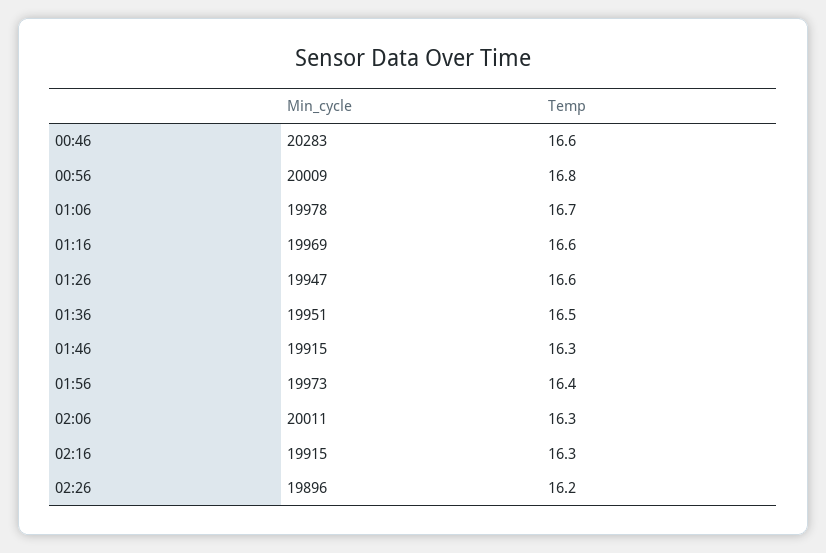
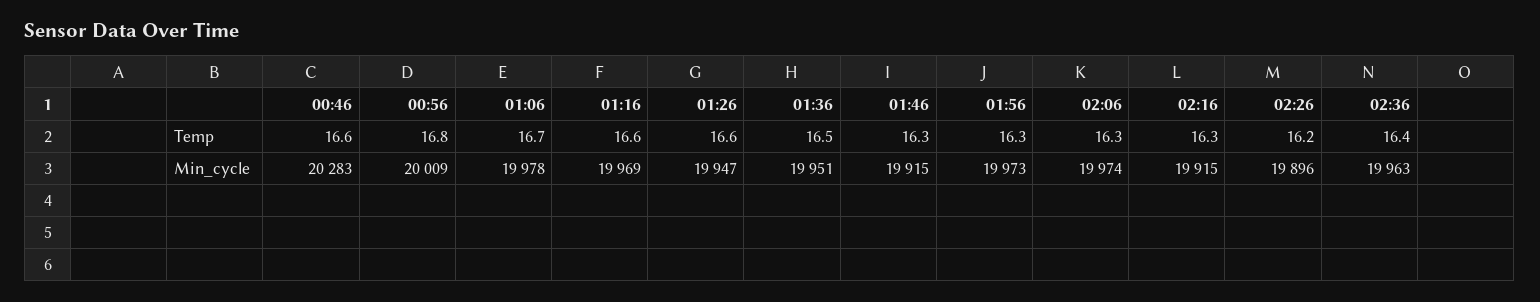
Temp, 01:56: 16.4 -> 16.3
Min_cycle, 02:06: 20011 -> 19974
Temp, 02:36: none -> 16.4
Min_cycle, 02:36: none -> 19963

